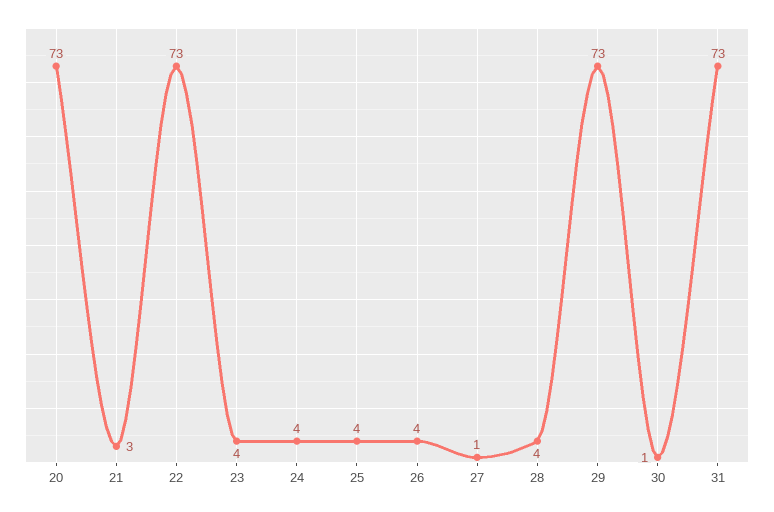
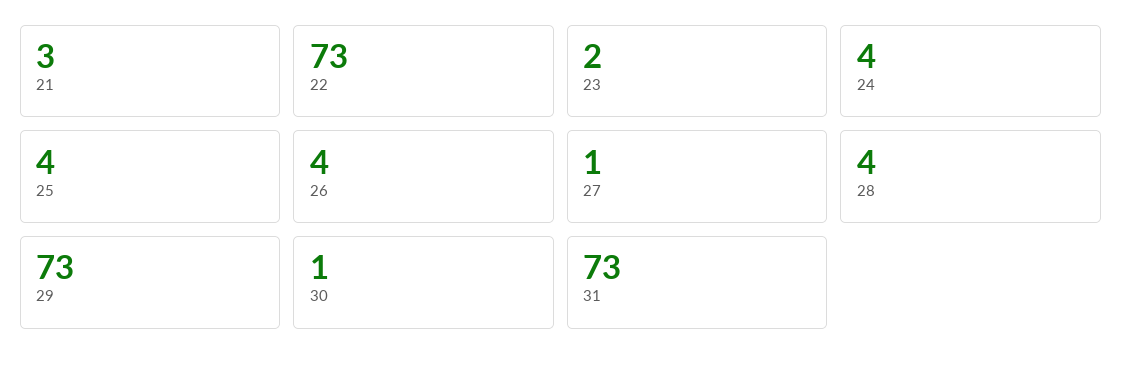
20: 73 -> none
23: 4 -> 2

